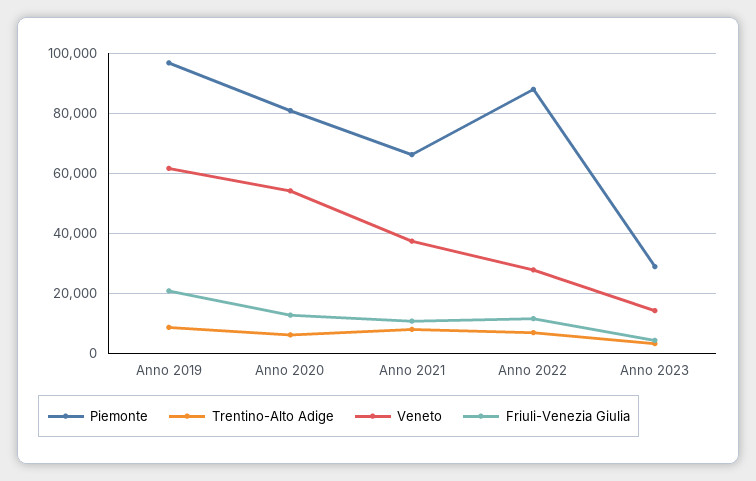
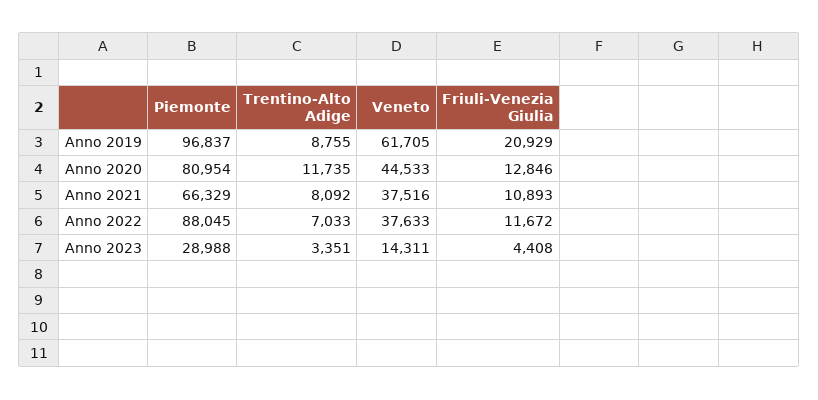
Trentino-Alto Adige, Anno 2020: 6000 -> 11735
Veneto, Anno 2020: 54000 -> 44533
Veneto, Anno 2022: 28000 -> 37633

